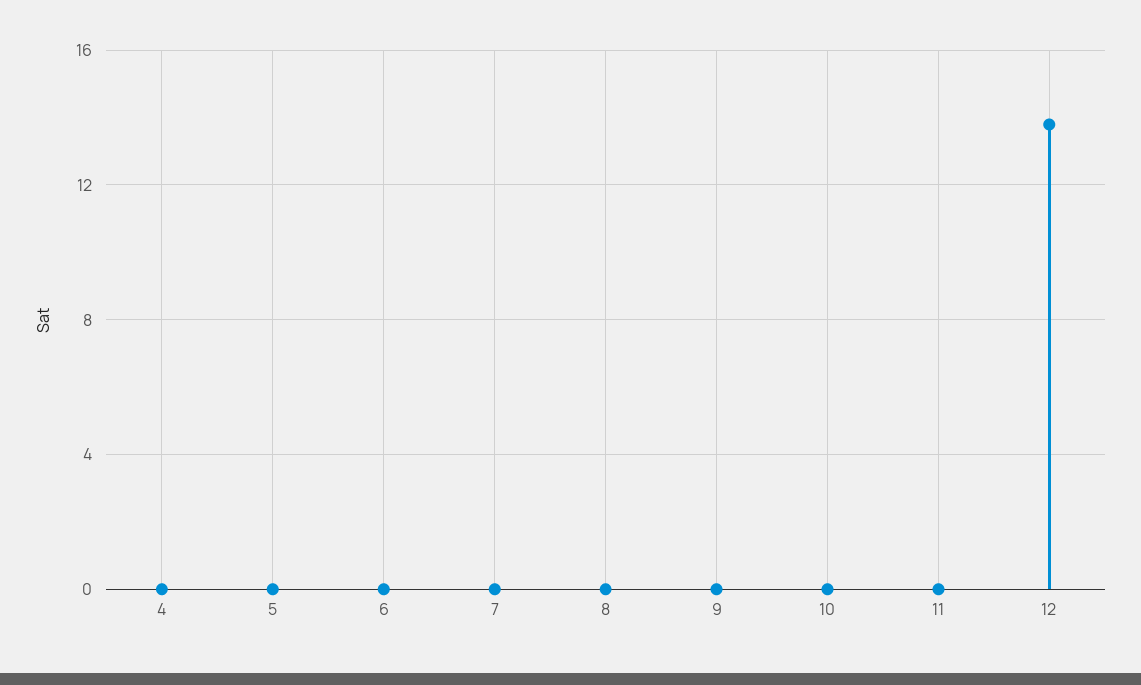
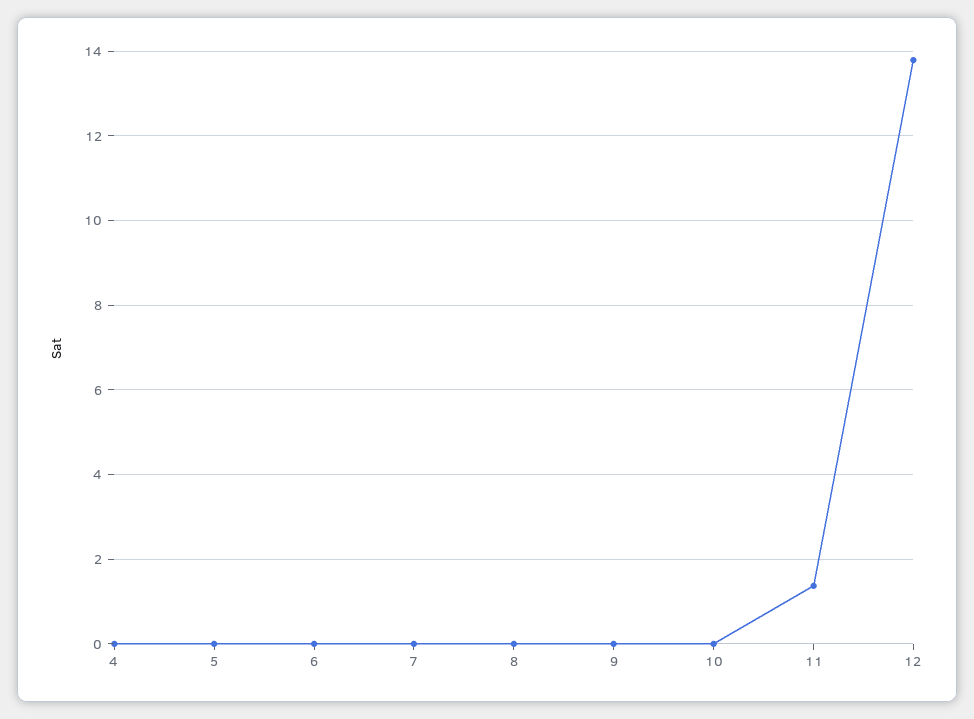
11: 0 -> 1.4

